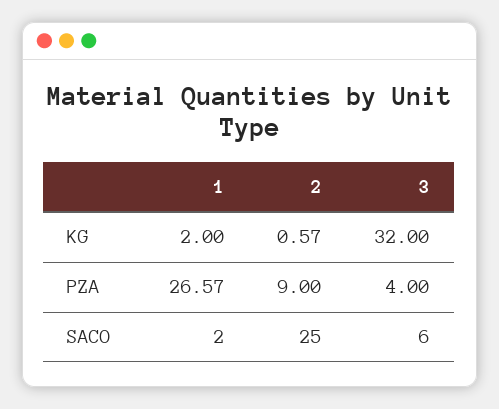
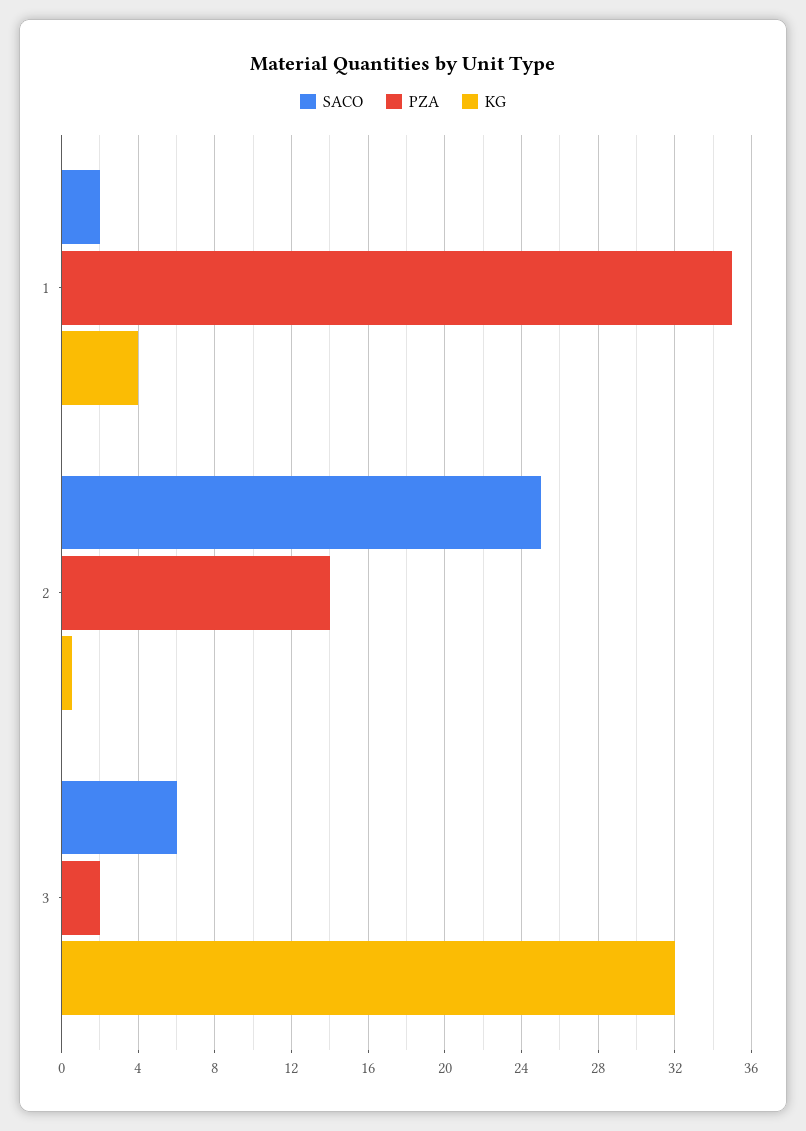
KG, 1: 2 -> 4
PZA, 1: 26.57 -> 35
PZA, 2: 9 -> 14
PZA, 3: 4 -> 2

